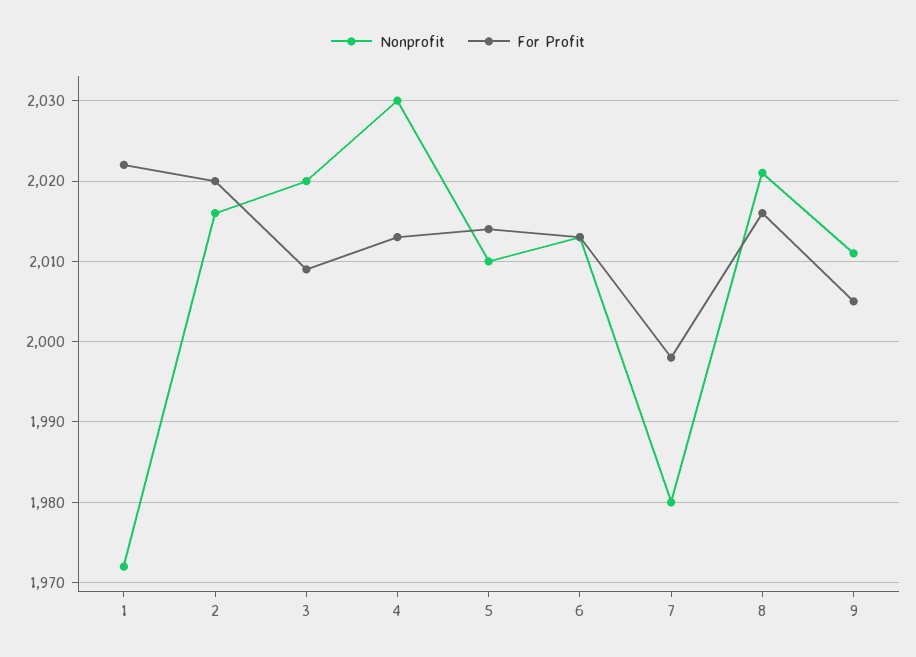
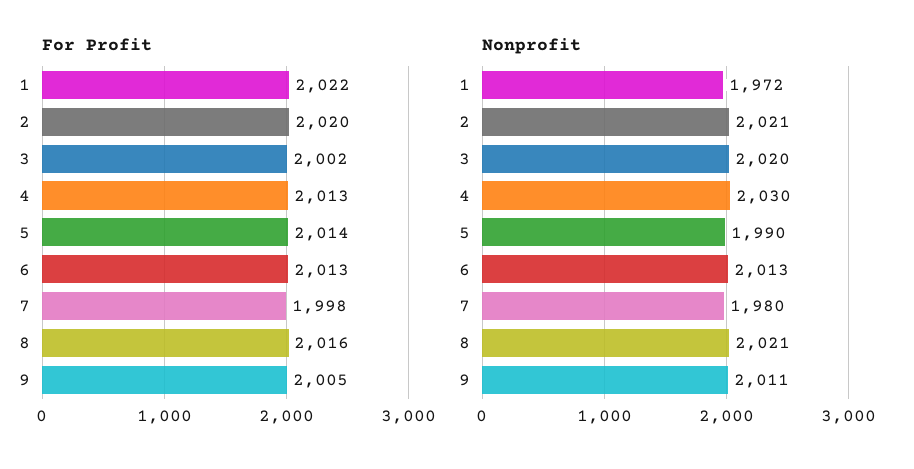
Nonprofit, 2: 2016 -> 2021
For Profit, 3: 2009 -> 2002
Nonprofit, 5: 2010 -> 1990

